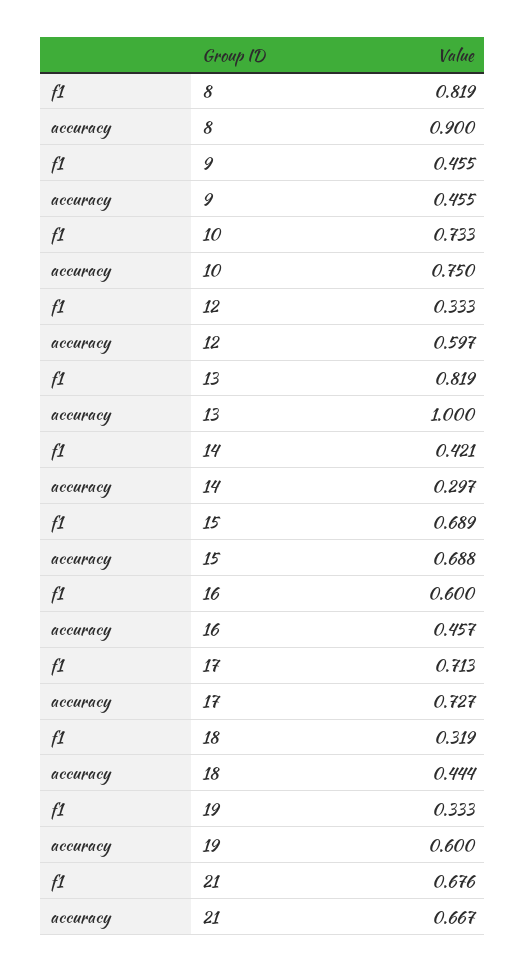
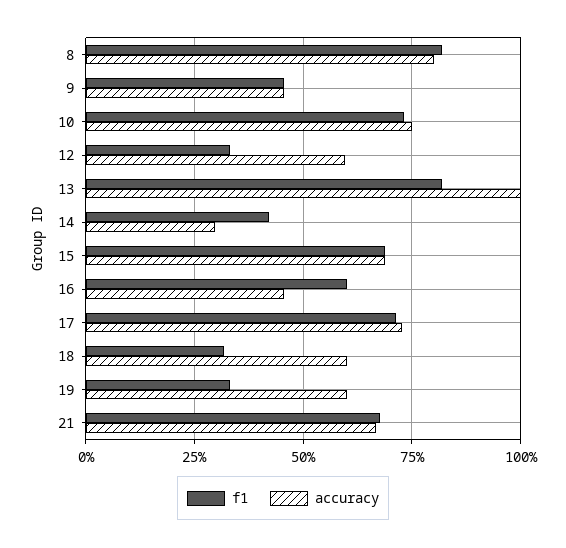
accuracy, 8: 0.9 -> 0.8
accuracy, 18: 0.444 -> 0.6

